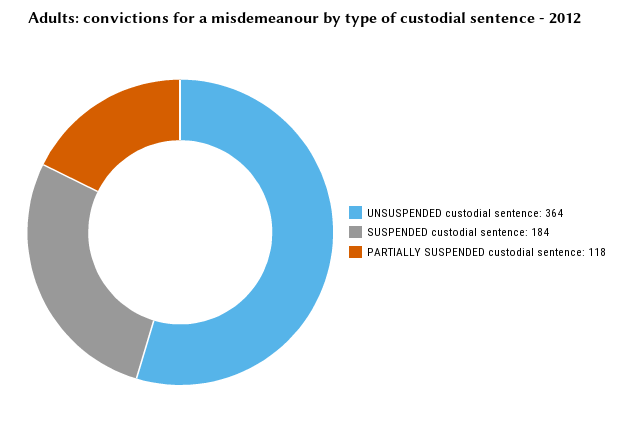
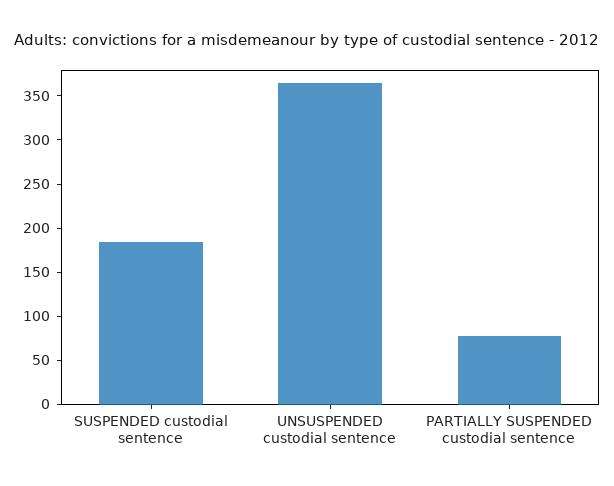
PARTIALLY SUSPENDED custodial sentence: 118 -> 80

